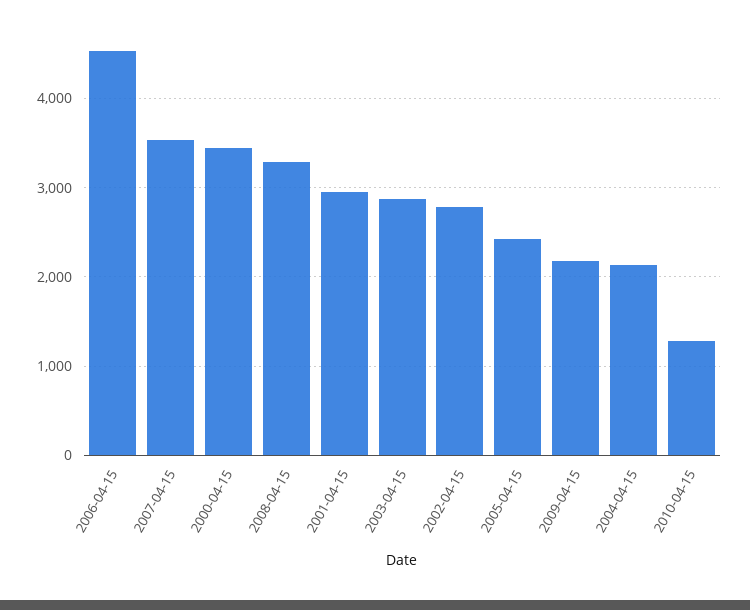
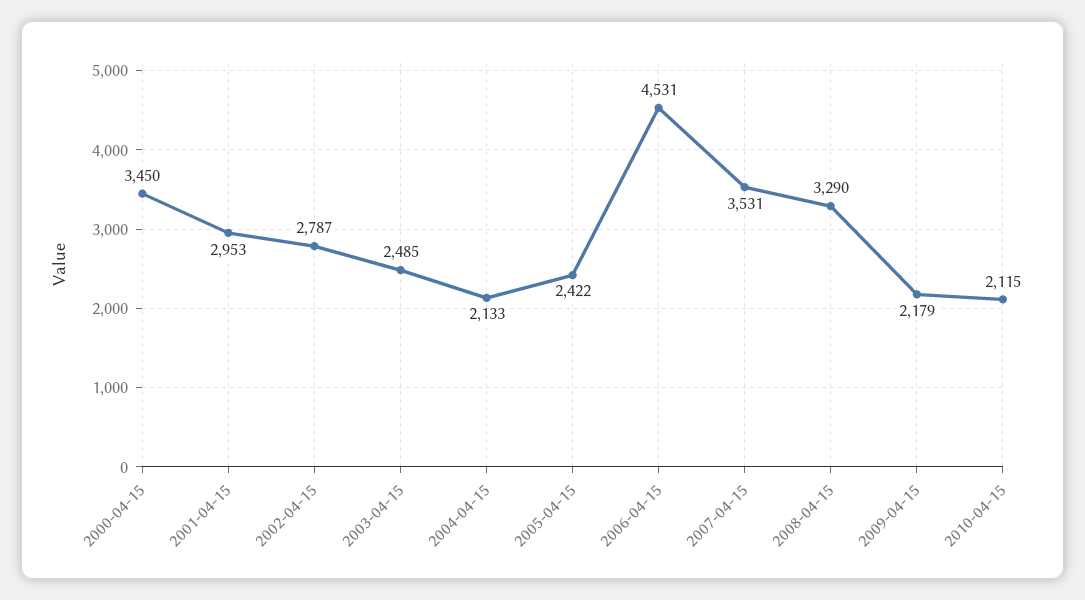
2003-04-15: 2900 -> 2485
2010-04-15: 1300 -> 2115

